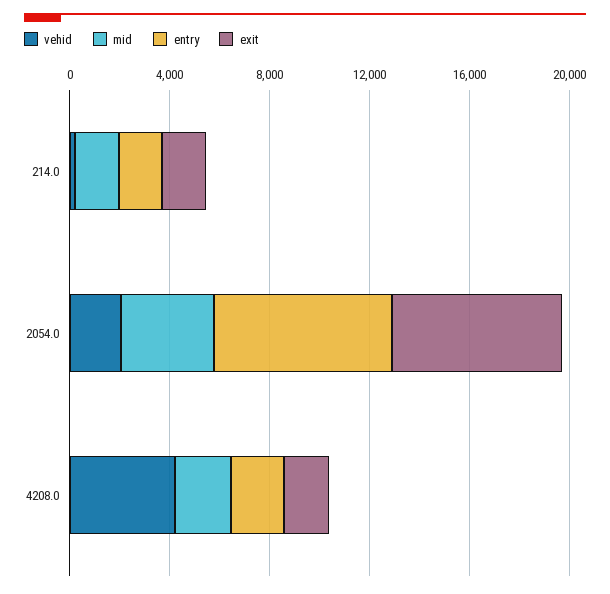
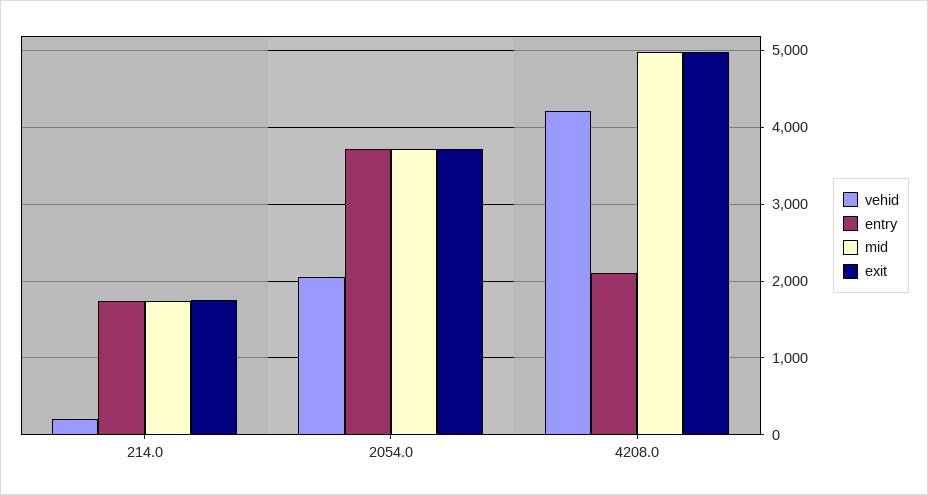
entry, 2054.0: 7000 -> 3700
exit, 2054.0: 7000 -> 3700
mid, 4208.0: 2000 -> 5000
exit, 4208.0: 2000 -> 5000

